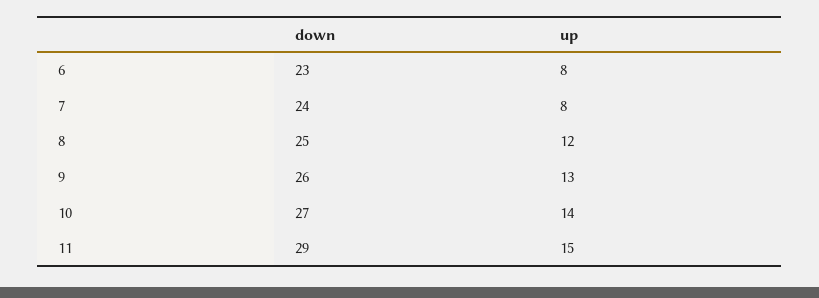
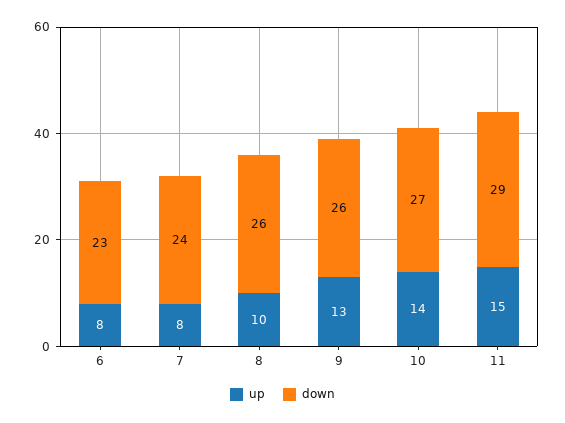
down, 8: 25 -> 26
up, 8: 12 -> 10

